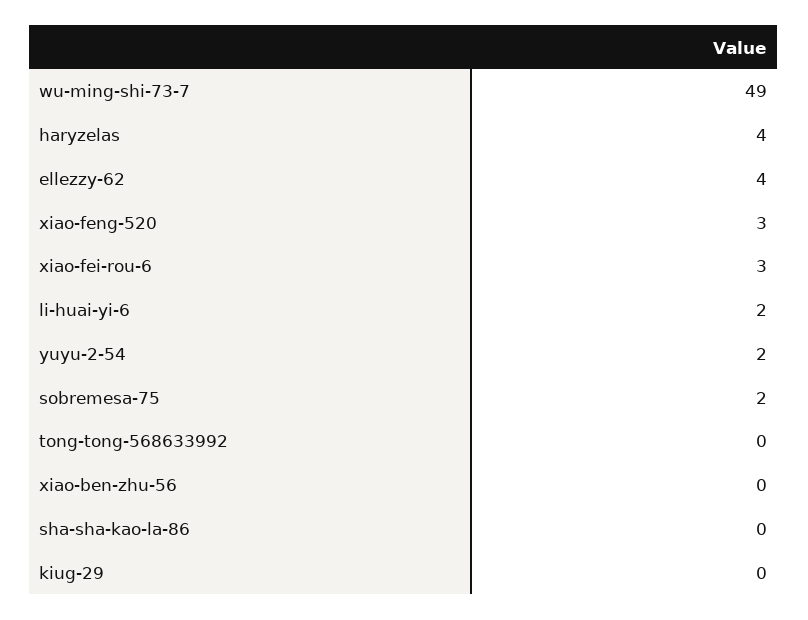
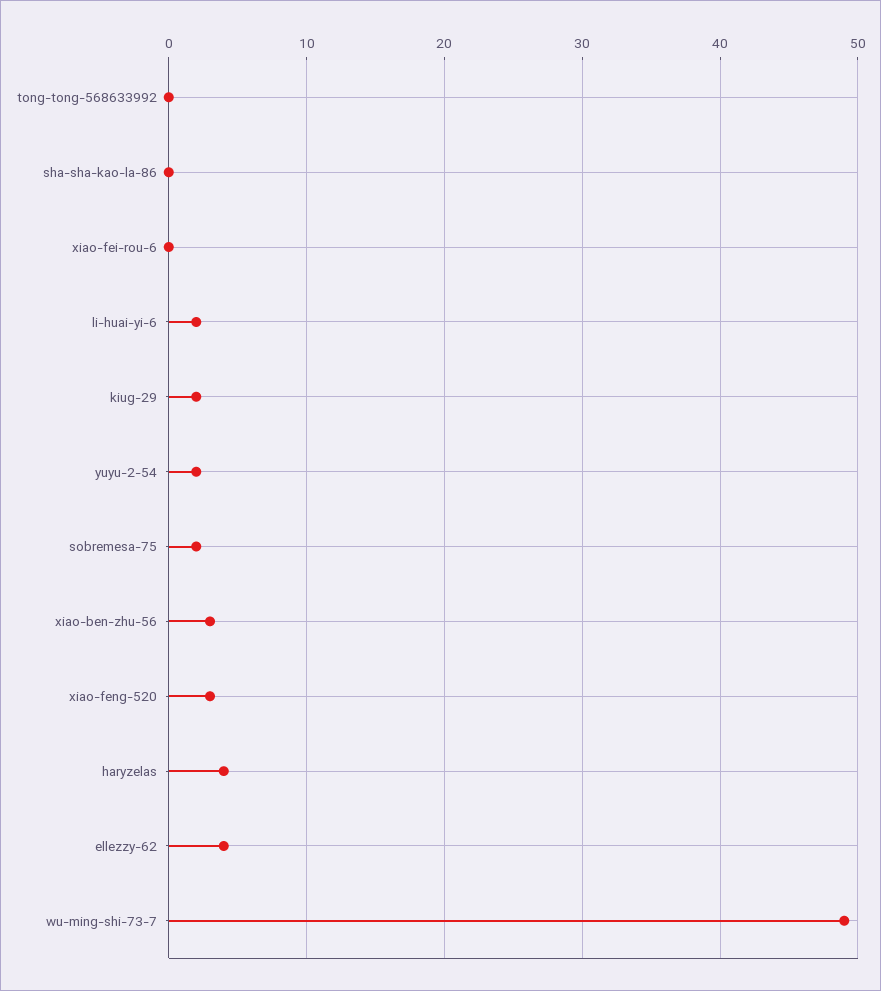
xiao-fei-rou-6: 3 -> 0
xiao-ben-zhu-56: 0 -> 3
kiug-29: 0 -> 2

